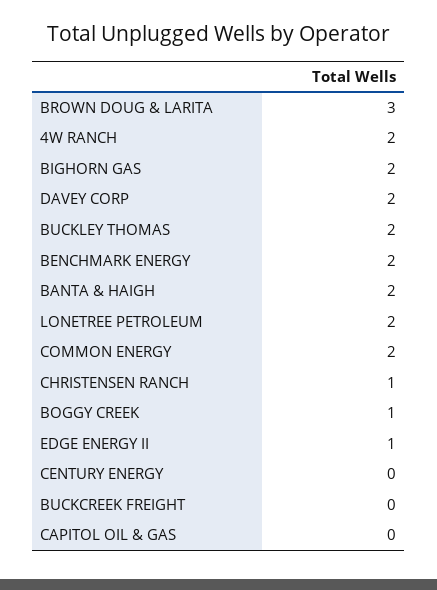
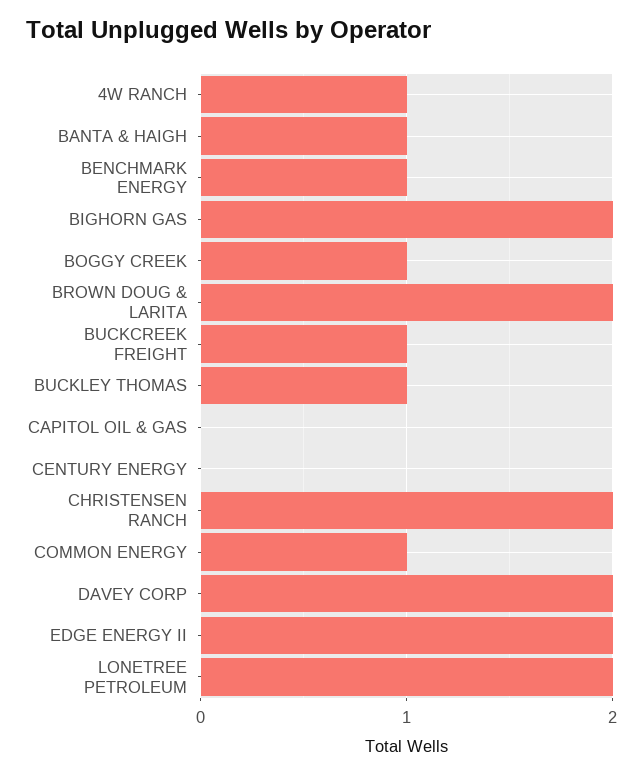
BROWN DOUG & LARITA: 3 -> 2
4W RANCH: 2 -> 1
BUCKLEY THOMAS: 2 -> 1
BENCHMARK ENERGY: 2 -> 1
BANTA & HAIGH: 2 -> 1
COMMON ENERGY: 2 -> 1
CHRISTENSEN RANCH: 1 -> 2
EDGE ENERGY II: 1 -> 2
BUCKCREEK FREIGHT: 0 -> 1

